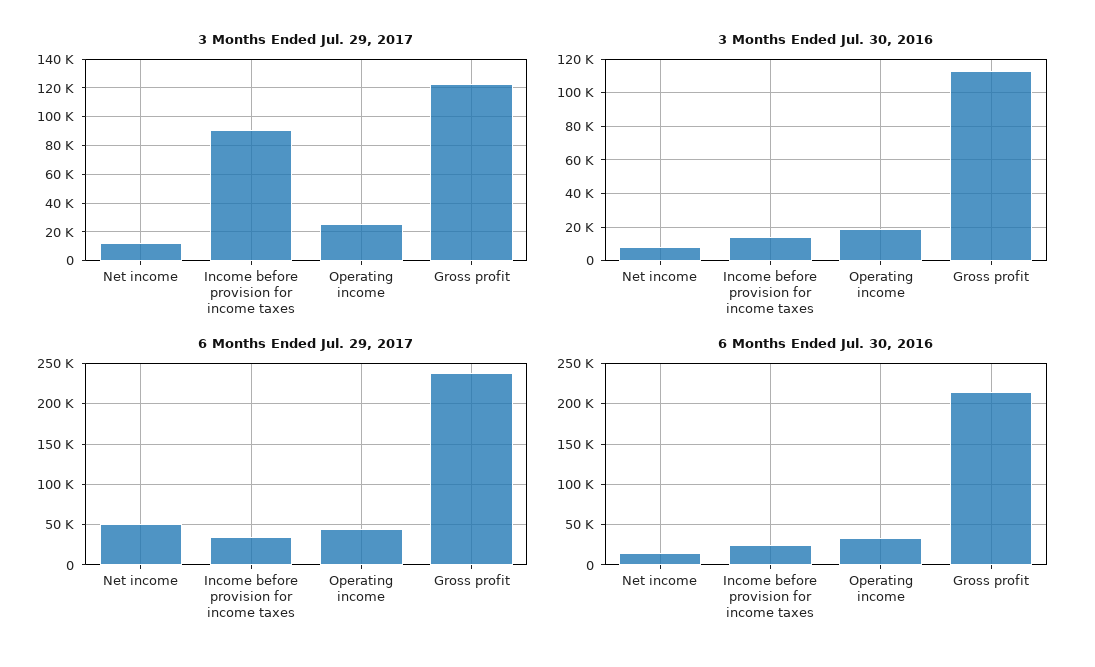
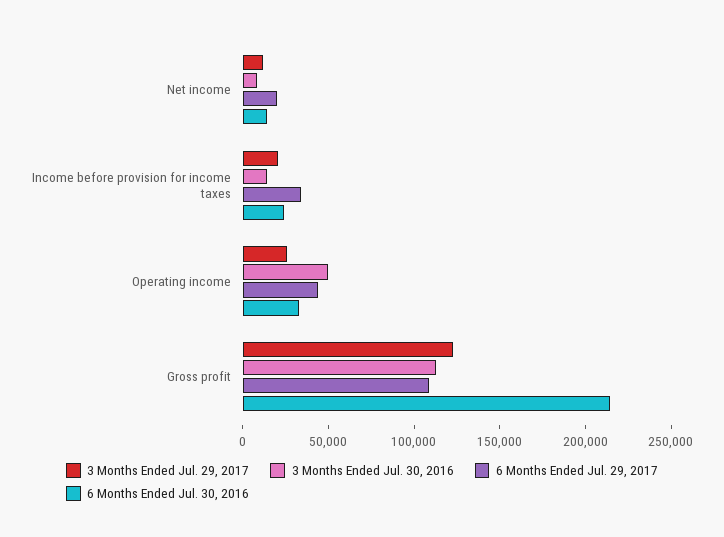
3 Months Ended Jul. 29, 2017, Income before provision for income taxes: 90000 -> 20000
3 Months Ended Jul. 30, 2016, Operating income: 20000 -> 50000
6 Months Ended Jul. 29, 2017, Net income: 50000 -> 20000
6 Months Ended Jul. 29, 2017, Gross profit: 240000 -> 110000

